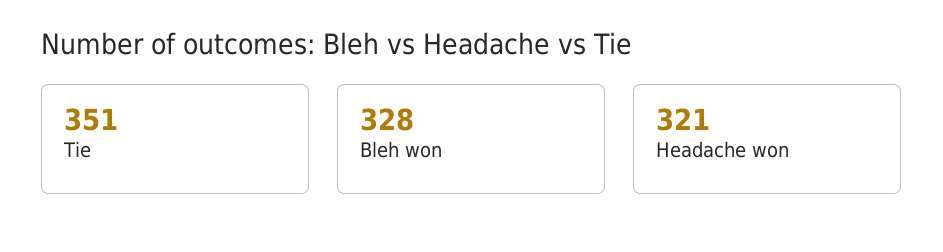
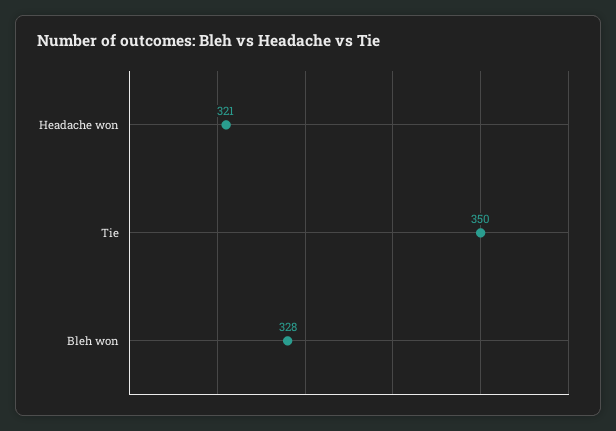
Tie: 351 -> 350

